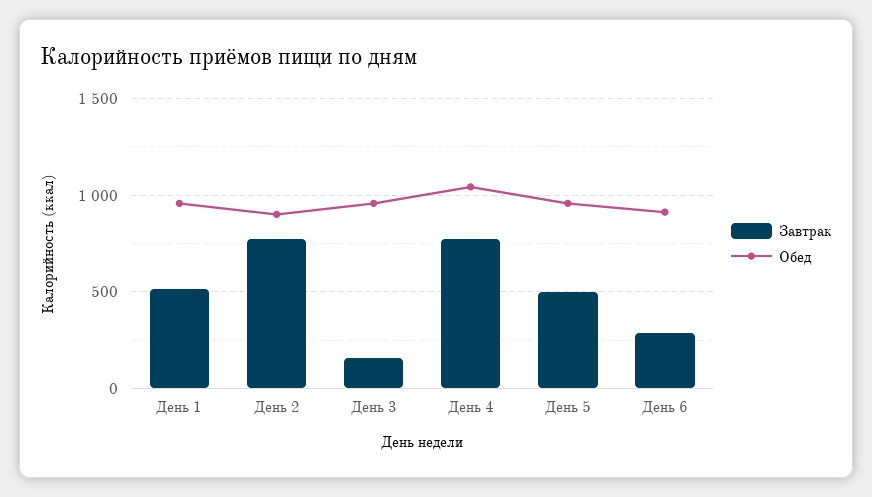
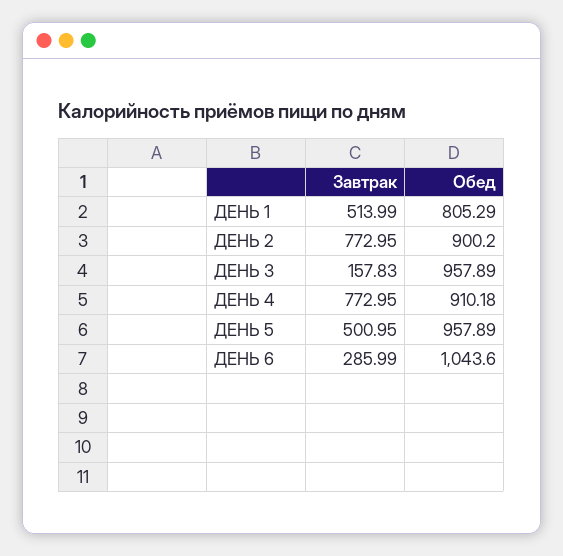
Обед, День 1: 950 -> 805.29
Обед, День 4: 1050 -> 910.18
Обед, День 6: 900 -> 1043.6

